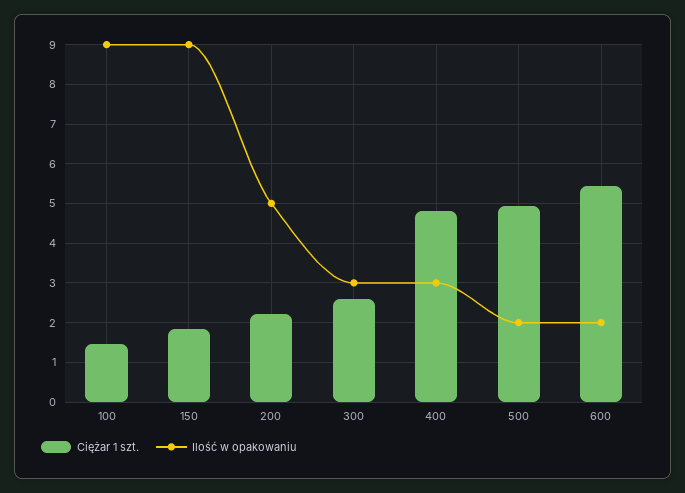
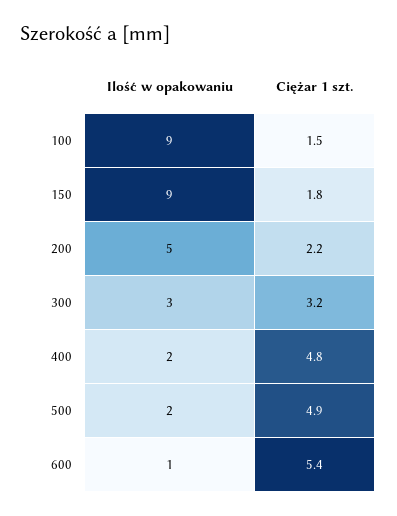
Ciężar 1 szt., 300: 2.6 -> 3.2
Ilość w opakowaniu, 400: 3 -> 2
Ilość w opakowaniu, 600: 2 -> 1

